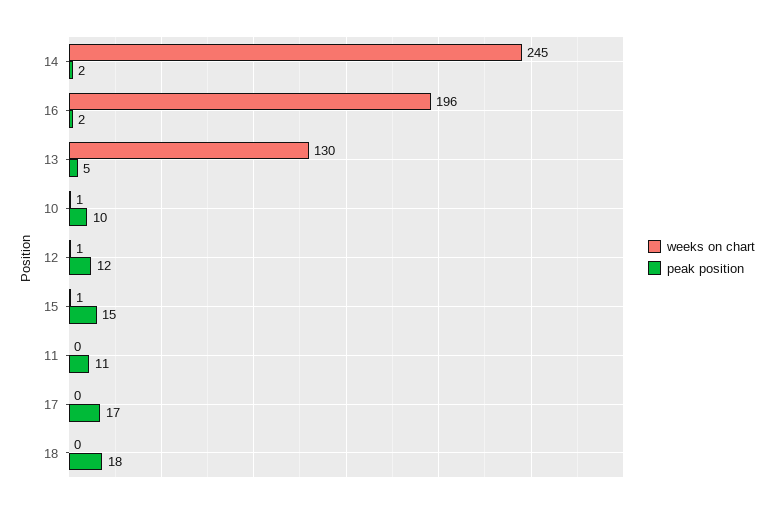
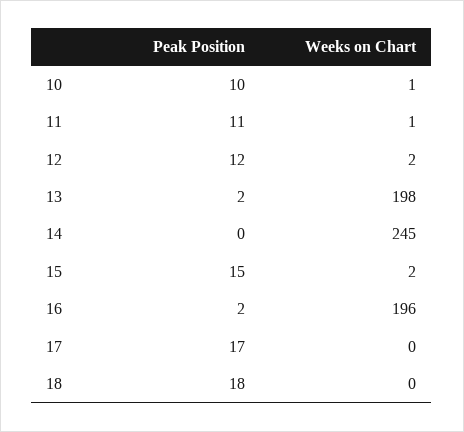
peak position, 14: 2 -> 0
weeks on chart, 13: 130 -> 198
peak position, 13: 5 -> 2
weeks on chart, 12: 1 -> 2
weeks on chart, 15: 1 -> 2
weeks on chart, 11: 0 -> 1

